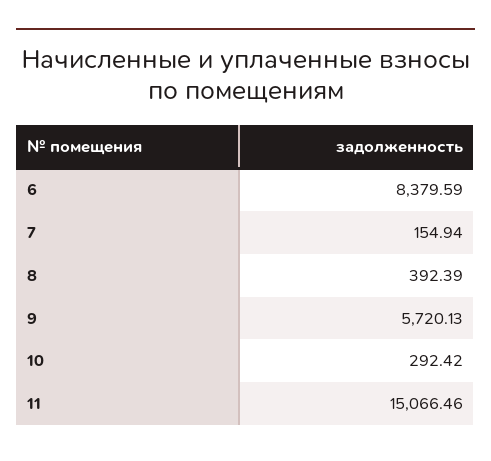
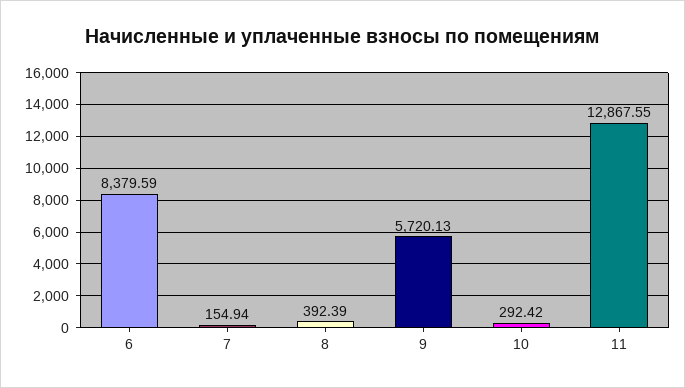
11: 15066.46 -> 12867.55

